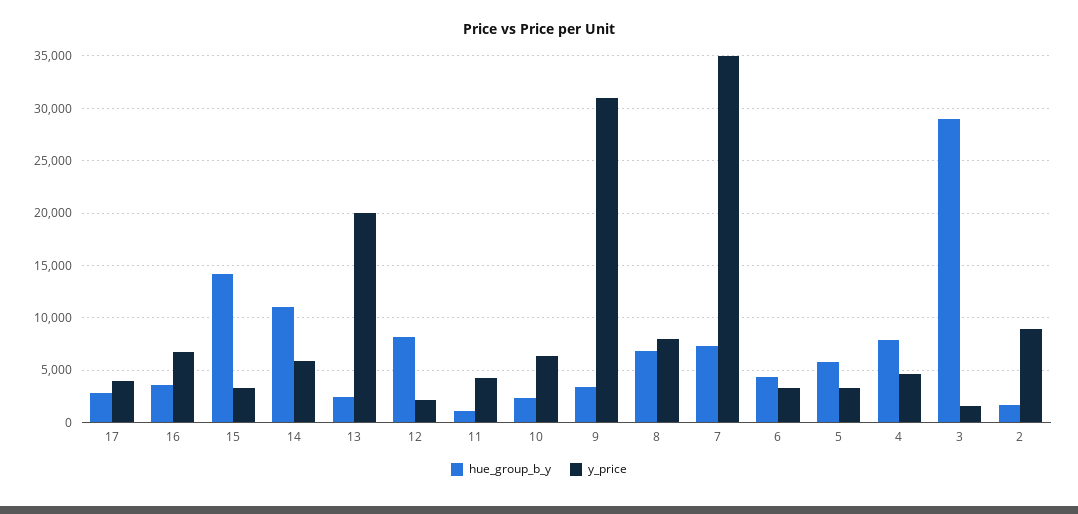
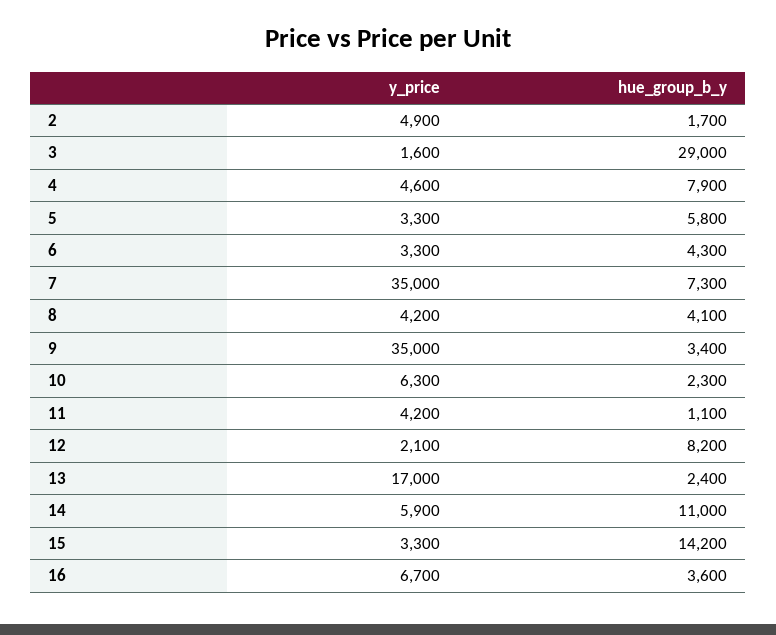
hue_group_b_y, 17: 3000 -> none
y_price, 17: 4000 -> none
y_price, 13: 20000 -> 17000
y_price, 9: 31000 -> 35000
hue_group_b_y, 8: 7000 -> 4100
y_price, 8: 8000 -> 4200
y_price, 2: 9000 -> 4900

